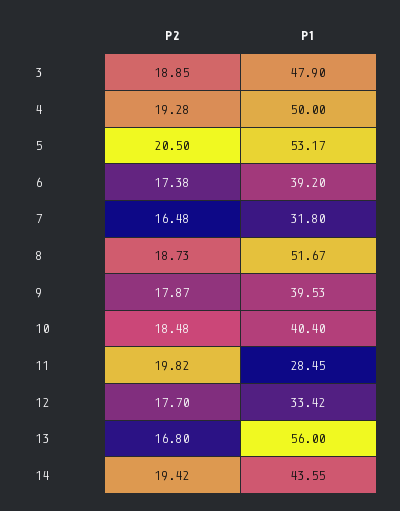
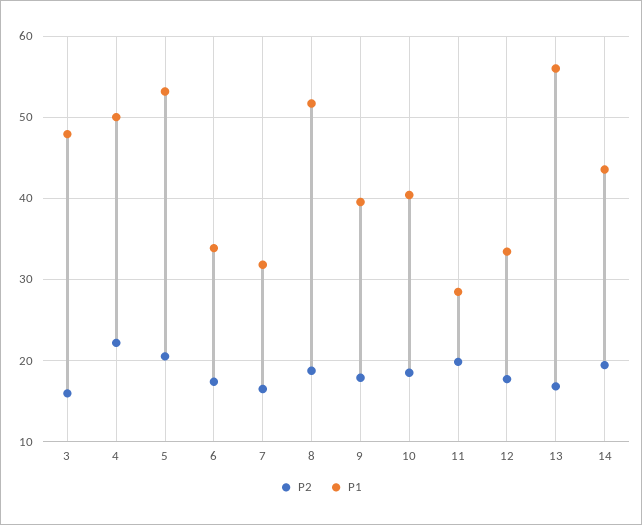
P2, 3: 18.85 -> 16
P2, 4: 19.28 -> 22
P1, 6: 39.2 -> 34

